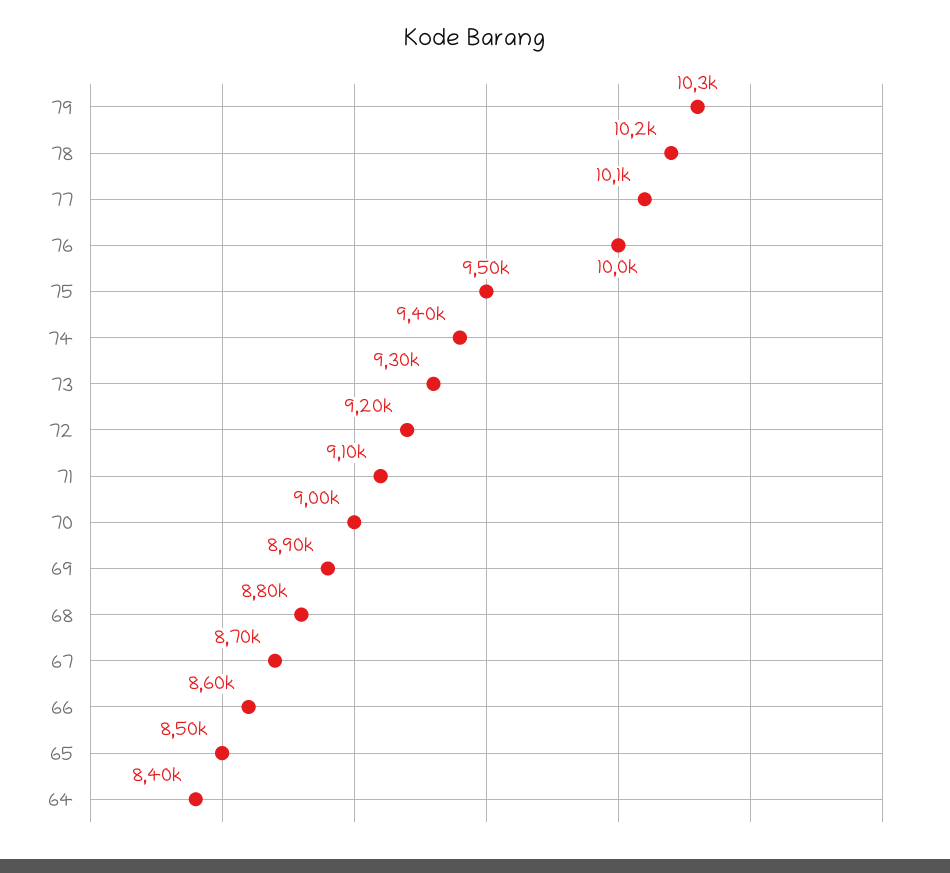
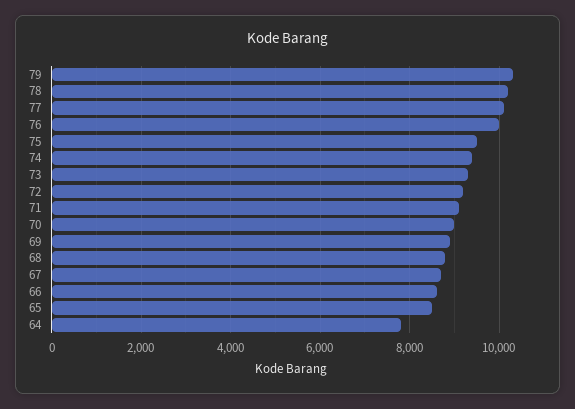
64: 8400 -> 7800

